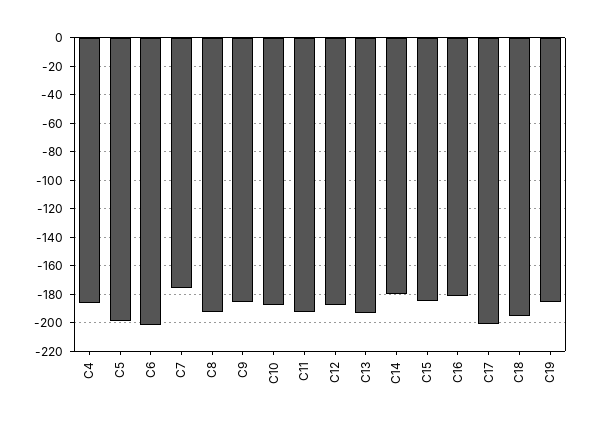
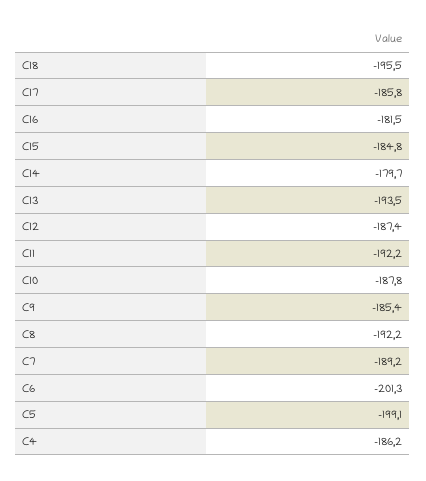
C7: -175 -> -189.2
C17: -200 -> -185.8
C19: -185 -> none

